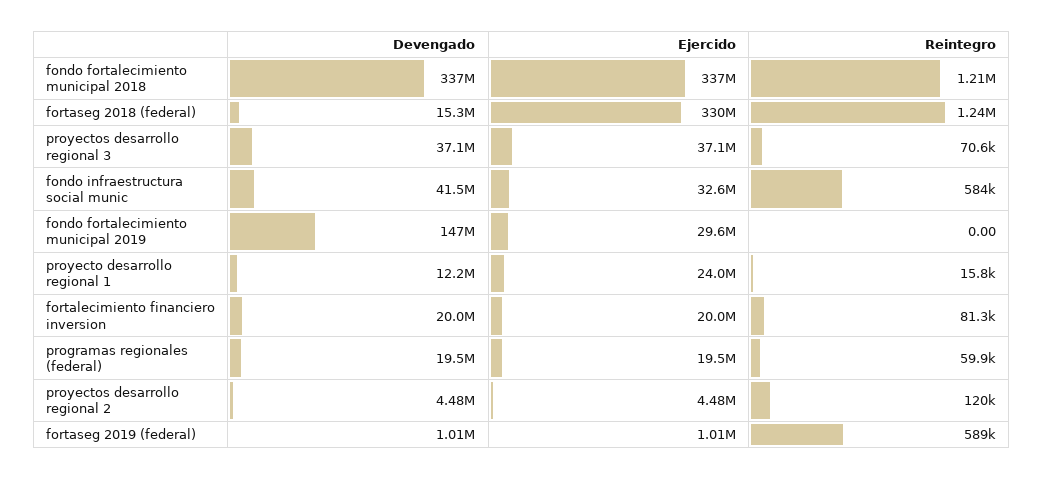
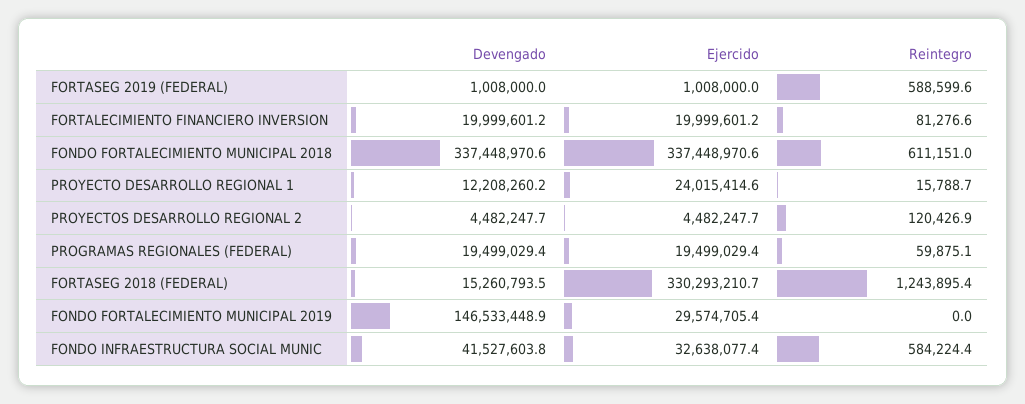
Reintegro, fondo fortalecimiento municipal 2018: 1210000 -> 611151
Devengado, proyectos desarrollo regional 3: 37100000 -> none
Ejercido, proyectos desarrollo regional 3: 37100000 -> none
Reintegro, proyectos desarrollo regional 3: 70600 -> none

